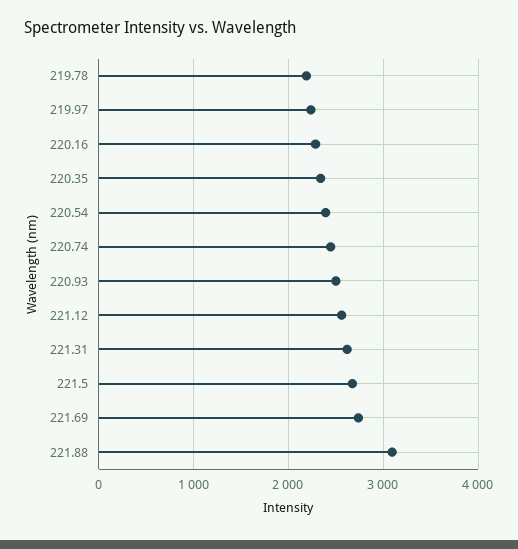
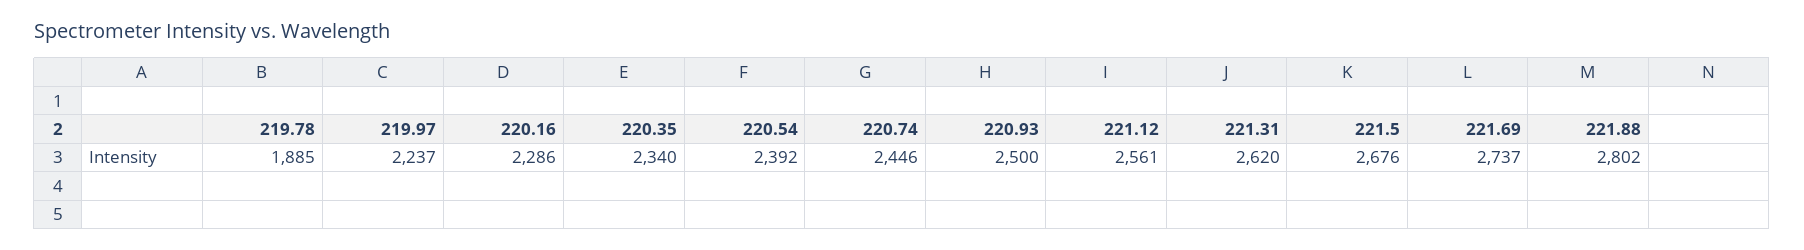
219.78: 2200 -> 1885
221.88: 3100 -> 2802

